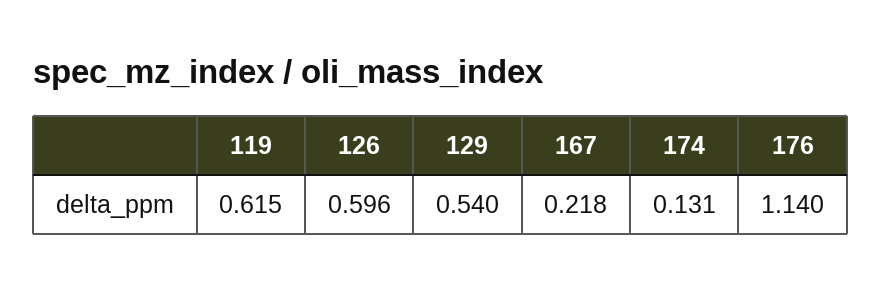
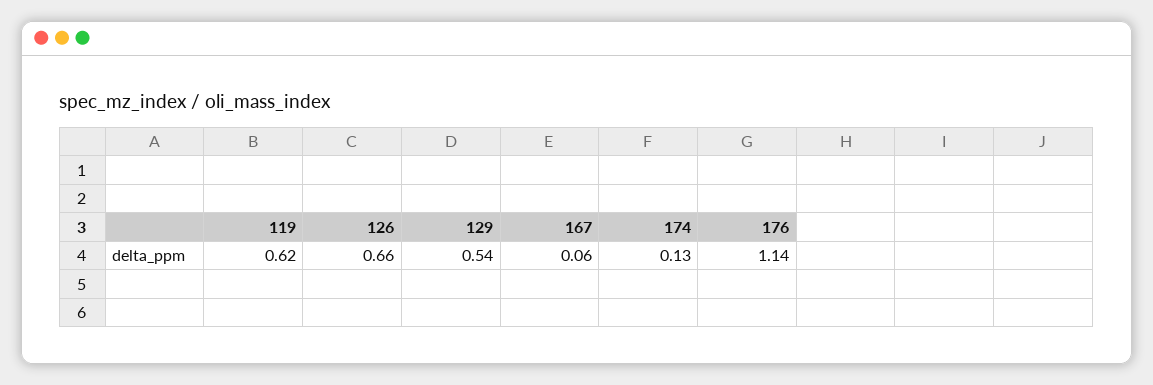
126: 0.596 -> 0.66
167: 0.218 -> 0.06

